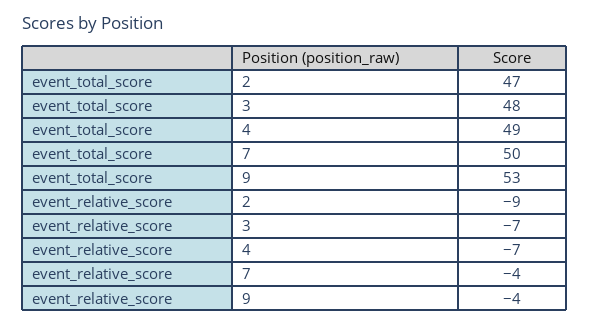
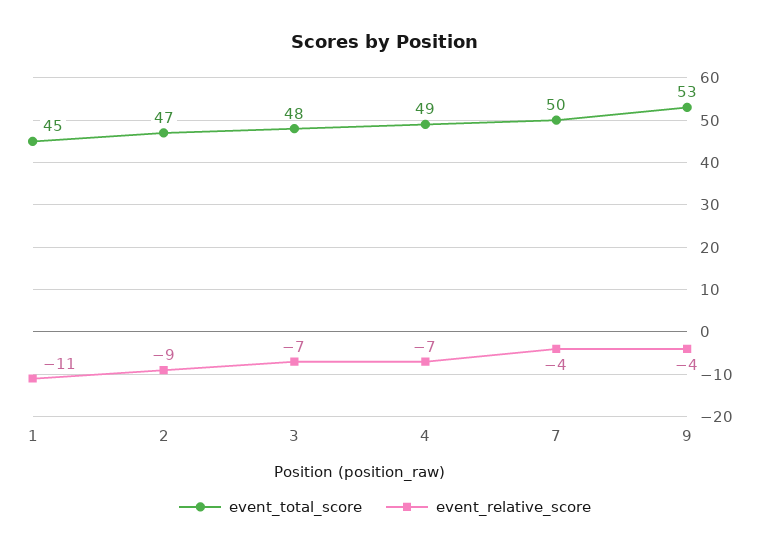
event_total_score, 1: none -> 45
event_relative_score, 1: none -> -11

